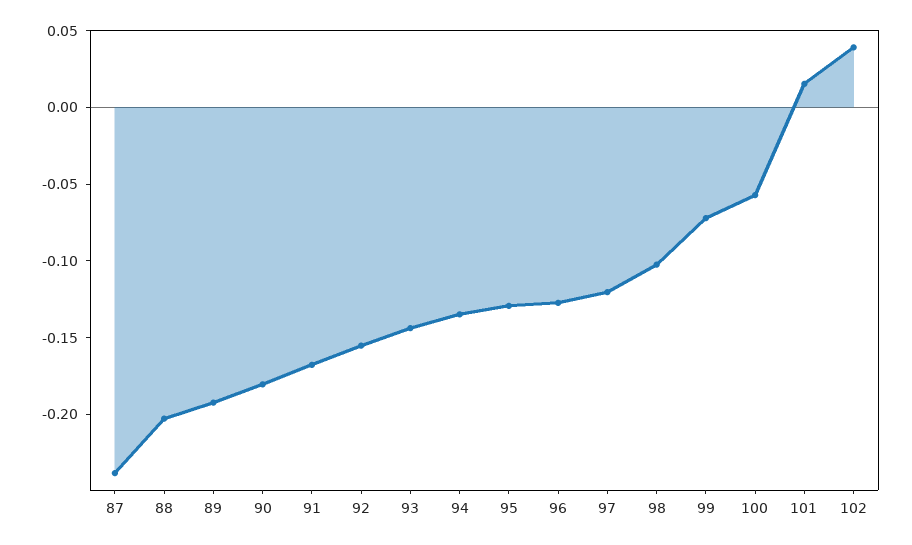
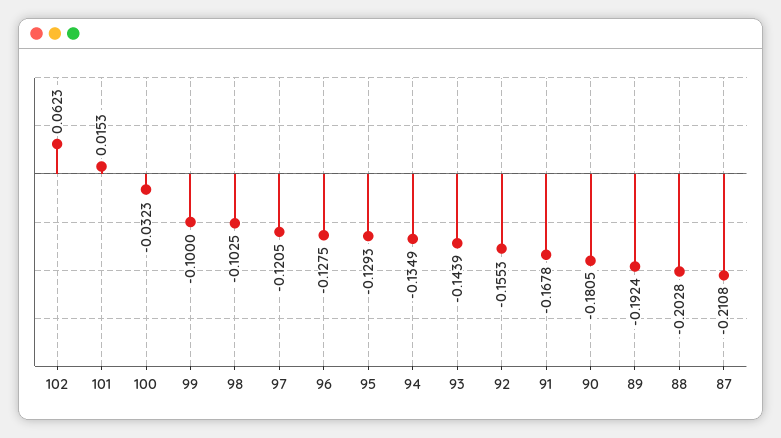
87: -0.24 -> -0.2108
99: -0.07 -> -0.1
100: -0.06 -> -0.0323
102: 0.04 -> 0.0623

